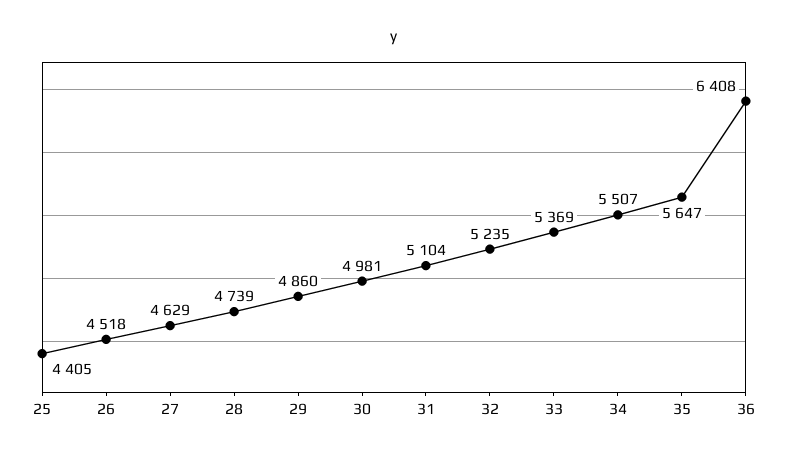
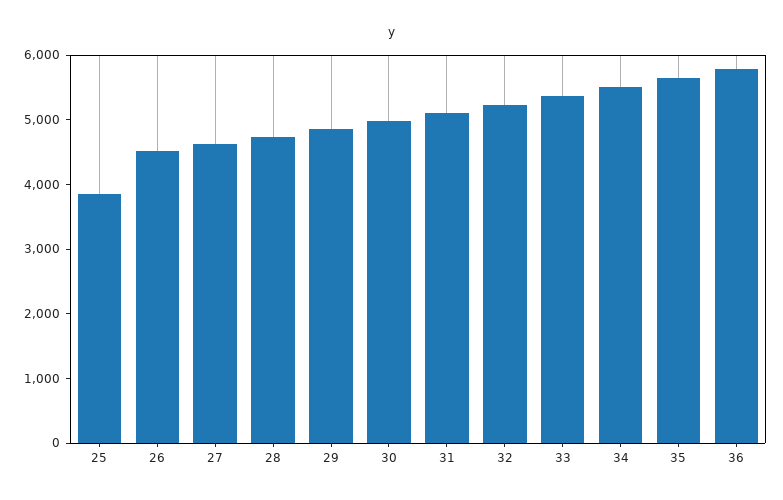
25: 4405 -> 3800
36: 6408 -> 5800

